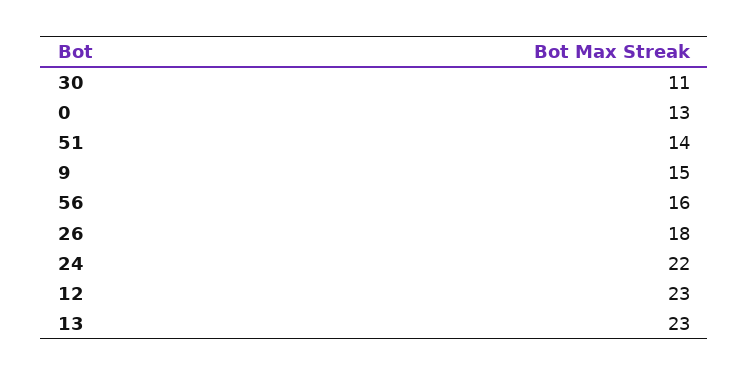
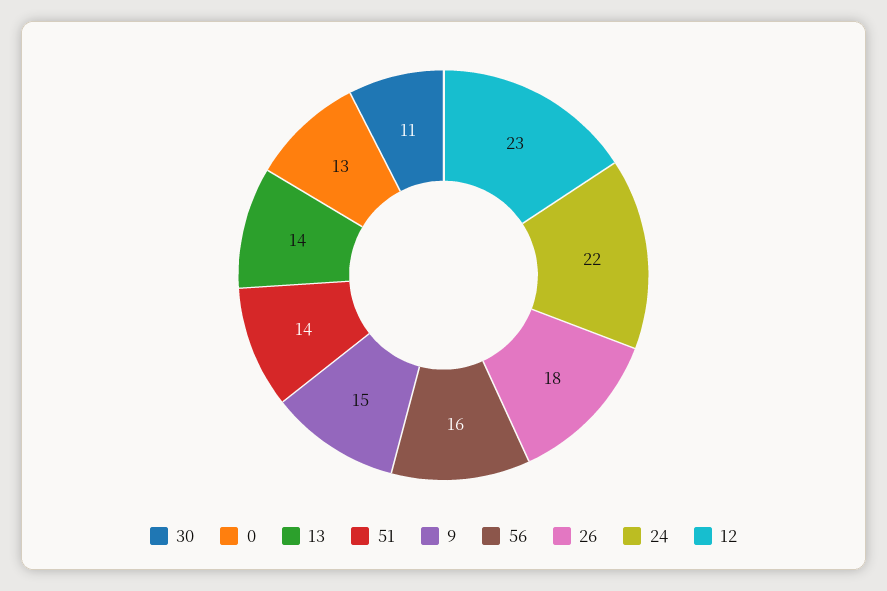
13: 23 -> 14

